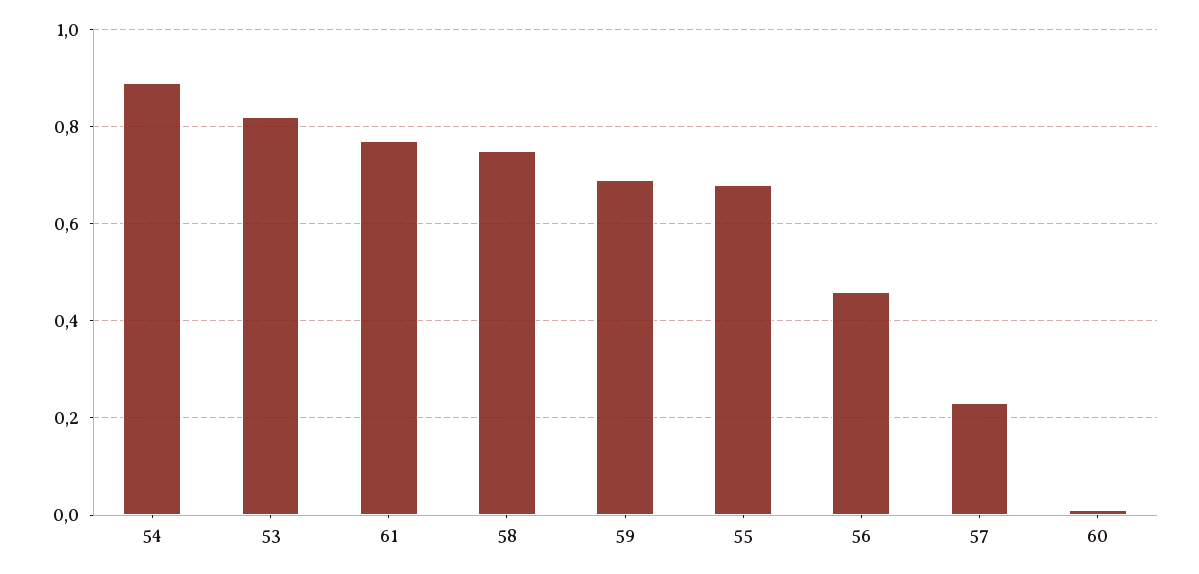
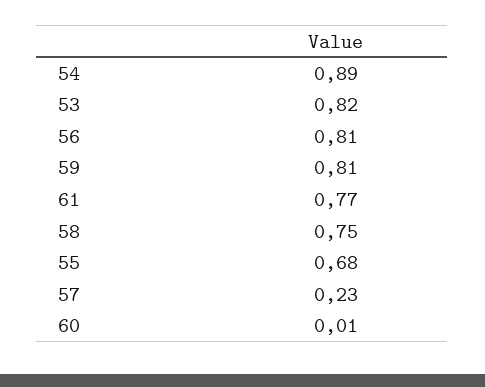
59: 0.7 -> 0.81
56: 0.45 -> 0.81

